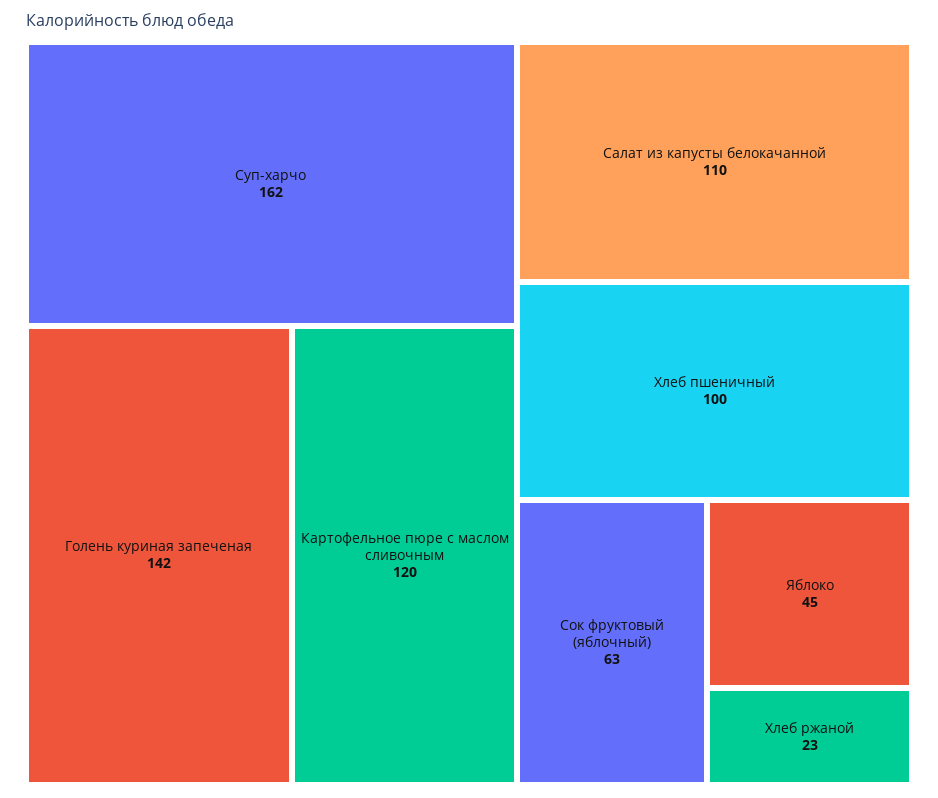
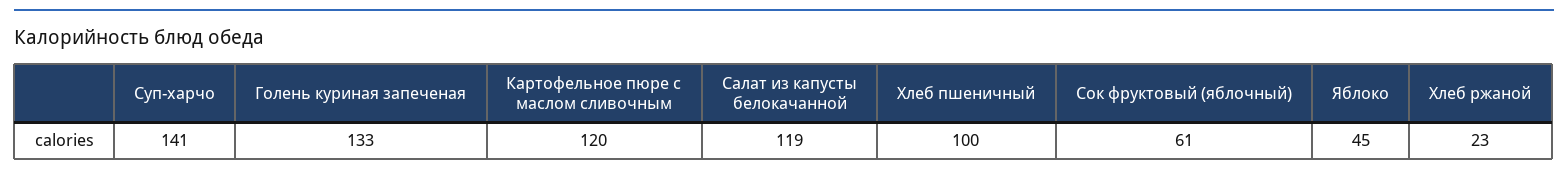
Суп-харчо: 162 -> 141
Голень куриная запеченая: 142 -> 133
Салат из капусты белокачанной: 110 -> 119
Сок фруктовый (яблочный): 63 -> 61

